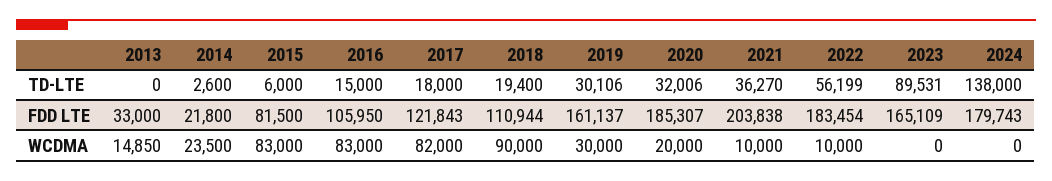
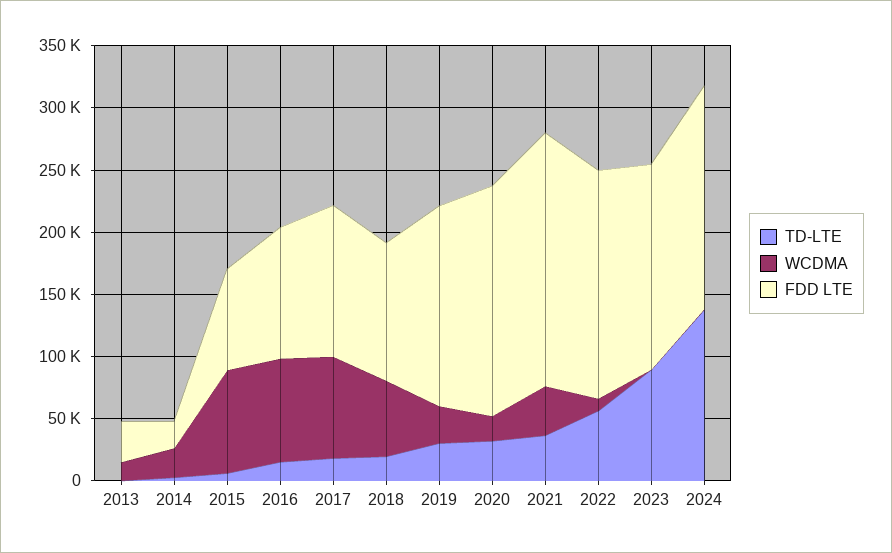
WCDMA, 2018: 90000 -> 60000
WCDMA, 2021: 10000 -> 40000

